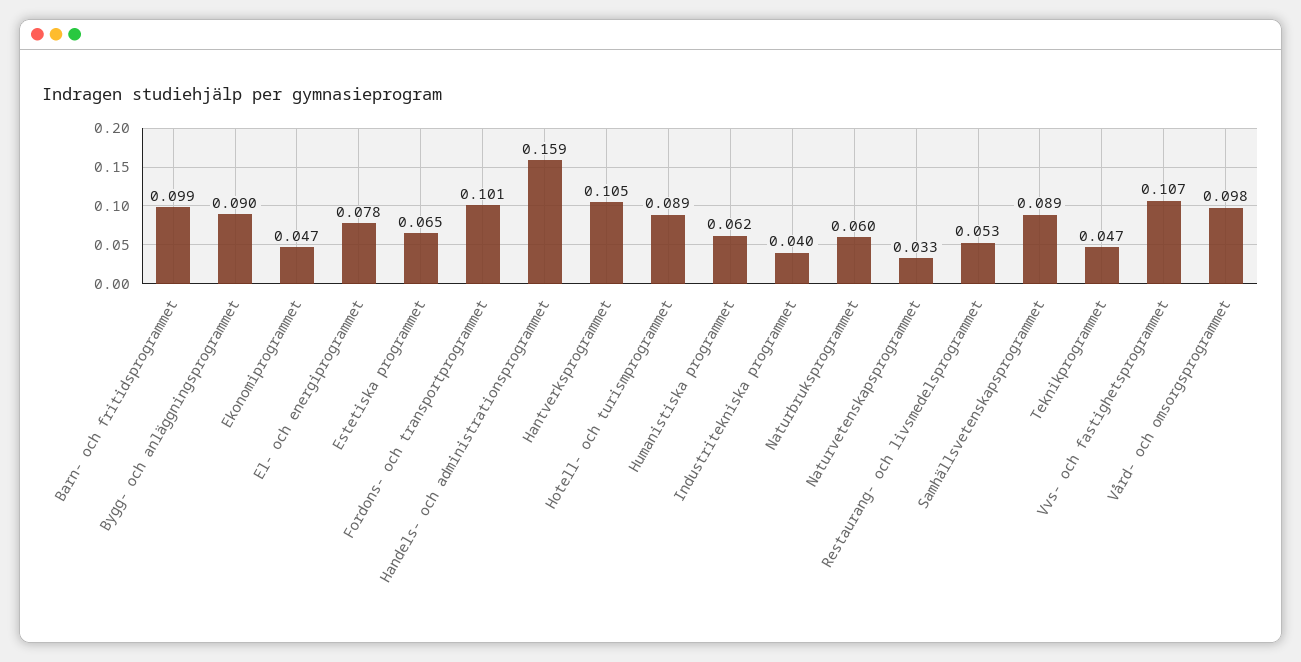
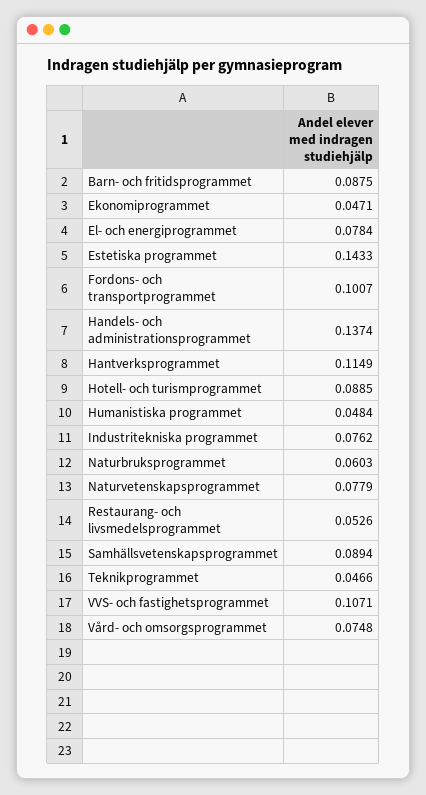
Barn- och fritidsprogrammet: 0.099 -> 0.0875
Bygg- och anläggningsprogrammet: 0.09 -> none
Estetiska programmet: 0.065 -> 0.1433
Handels- och administrationsprogrammet: 0.159 -> 0.1374
Hantverksprogrammet: 0.105 -> 0.1149
Humanistiska programmet: 0.062 -> 0.0484
Industritekniska programmet: 0.04 -> 0.0762
Naturvetenskapsprogrammet: 0.033 -> 0.0779
Vård- och omsorgsprogrammet: 0.098 -> 0.0748

